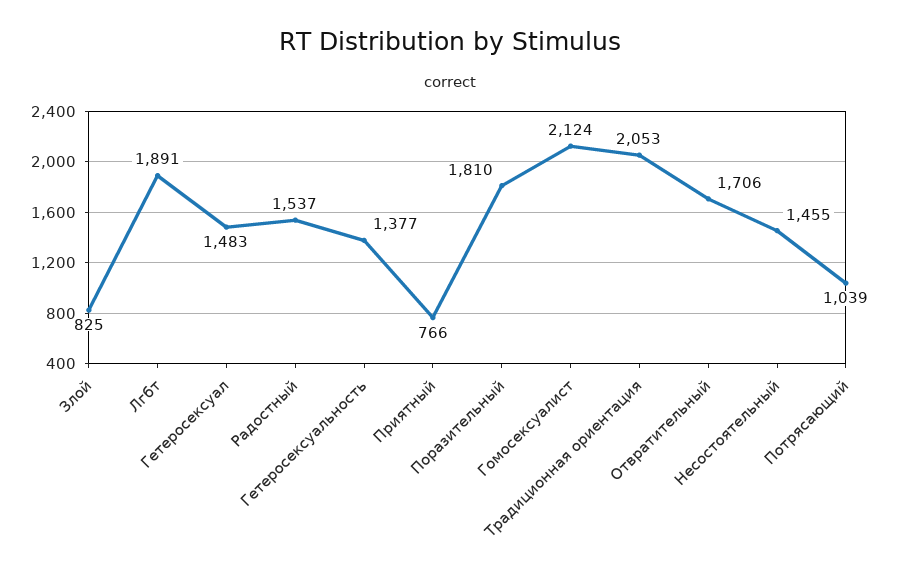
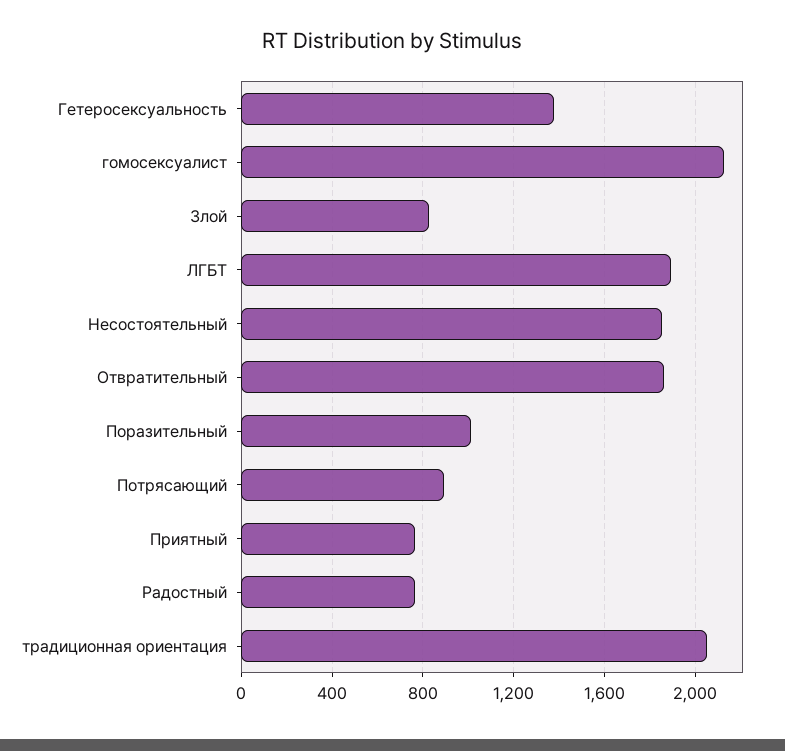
Гетеросексуал: 1483 -> none
Радостный: 1537 -> 750
Поразительный: 1810 -> 1000
Отвратительный: 1706 -> 1850
Несостоятельный: 1455 -> 1850
Потрясающий: 1039 -> 900

